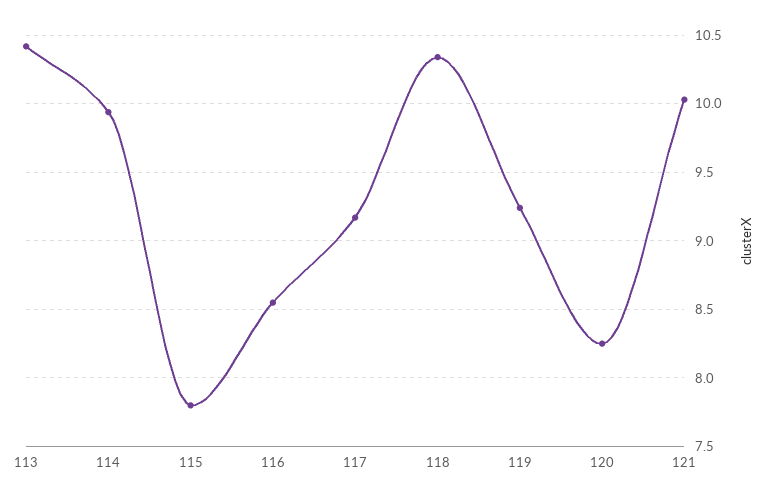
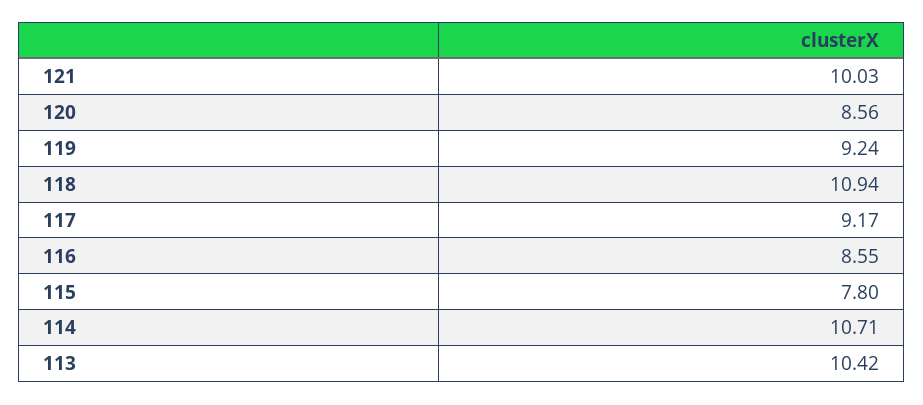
114: 9.95 -> 10.71
118: 10.35 -> 10.94
120: 8.25 -> 8.56

